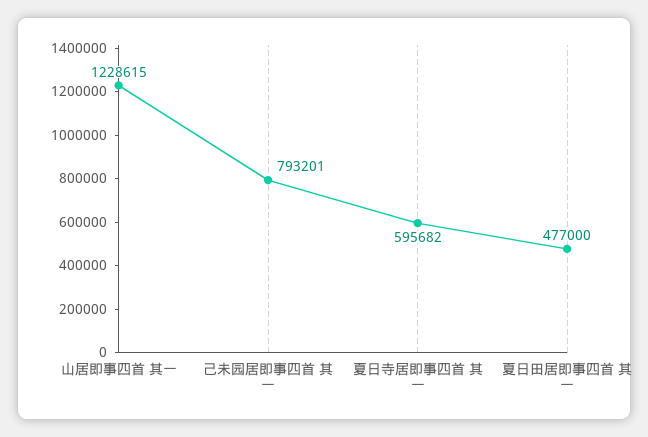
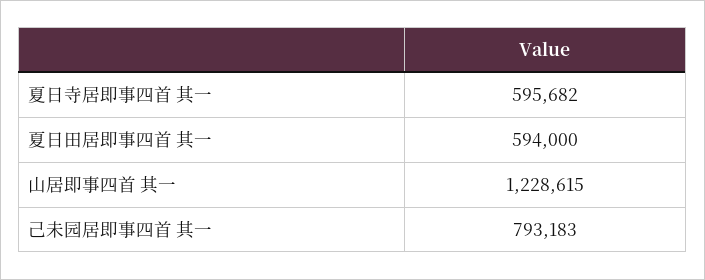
己未园居即事四首 其一: 793201 -> 793183
夏日田居即事四首 其一: 477000 -> 594000

